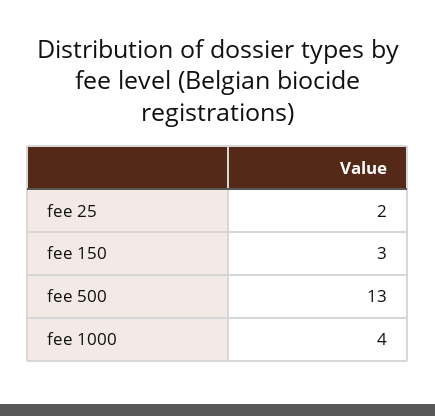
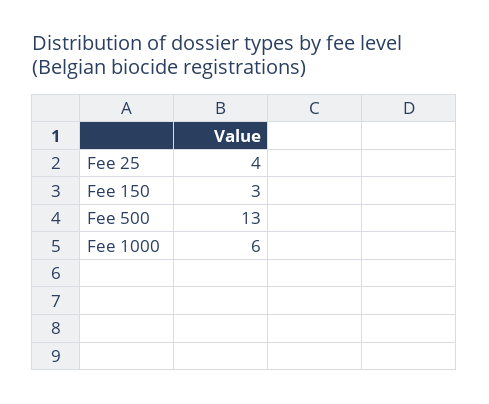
fee 25: 2 -> 4
fee 1000: 4 -> 6

